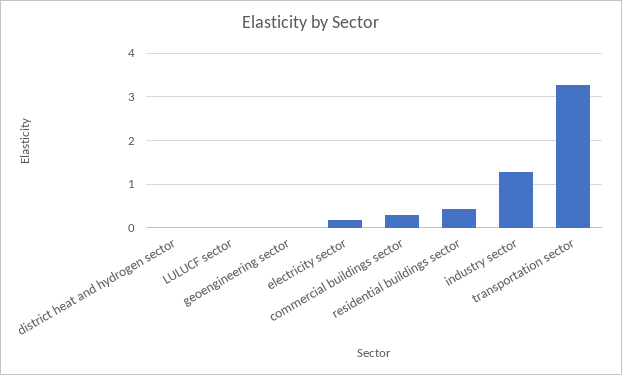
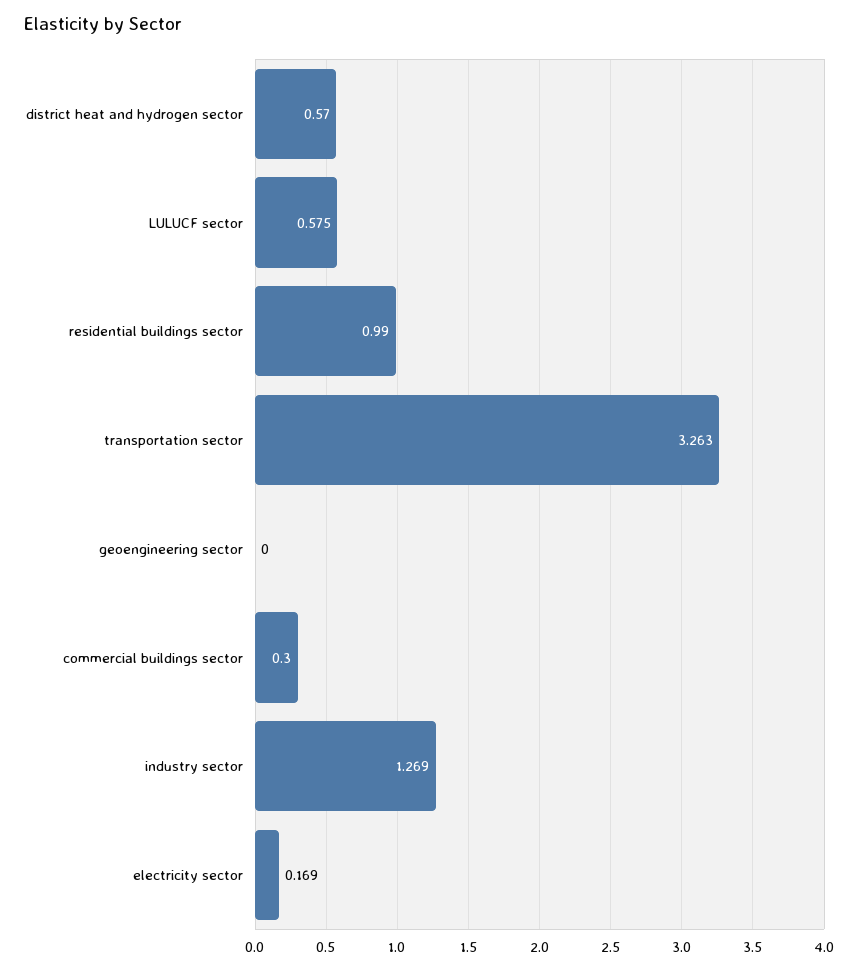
district heat and hydrogen sector: 0 -> 0.57
LULUCF sector: 0 -> 0.575
residential buildings sector: 0.4 -> 0.99

